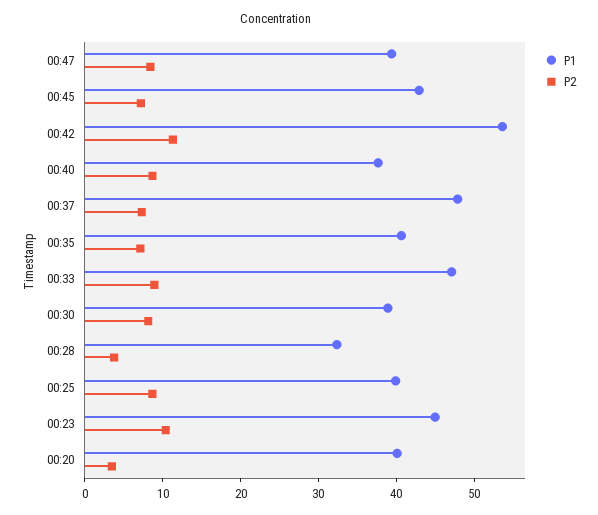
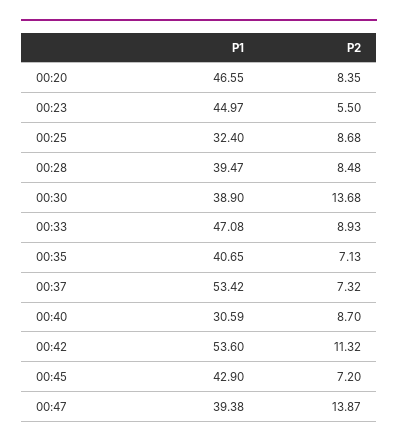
P2, 00:47: 8 -> 13.87
P1, 00:40: 38 -> 30.59
P1, 00:37: 48 -> 53.42
P2, 00:30: 8 -> 13.68
P1, 00:28: 32 -> 39.47
P2, 00:28: 4 -> 8.48
P1, 00:25: 40 -> 32.4
P2, 00:23: 10 -> 5.5
P1, 00:20: 40 -> 46.55
P2, 00:20: 4 -> 8.35

